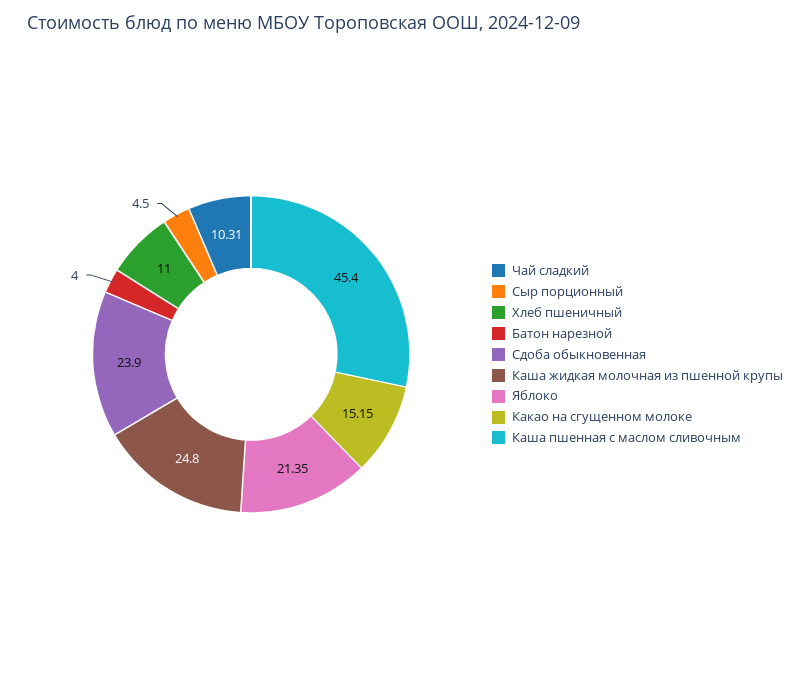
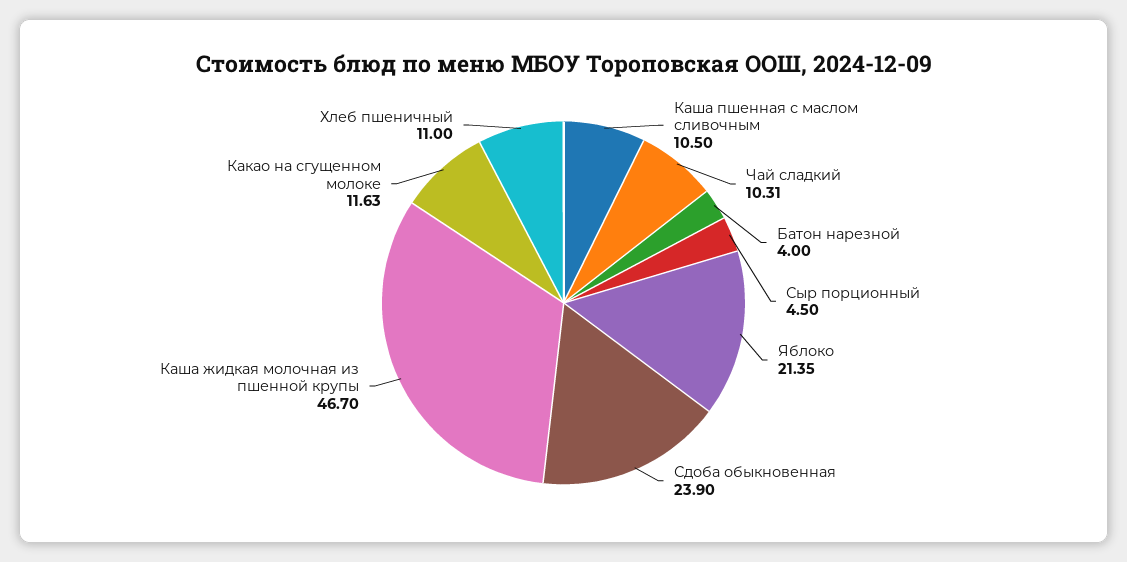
Каша жидкая молочная из пшенной крупы: 24.8 -> 46.7
Какао на сгущенном молоке: 15.15 -> 11.63
Каша пшенная с маслом сливочным: 45.4 -> 10.5

